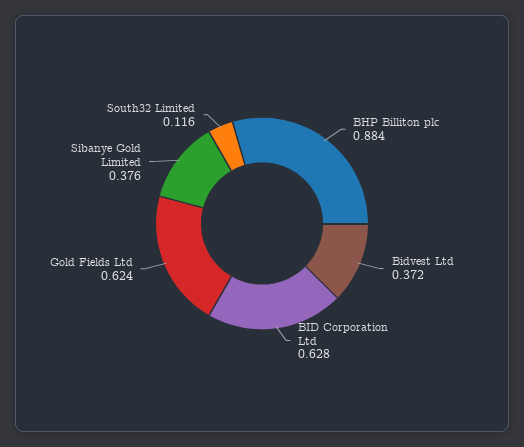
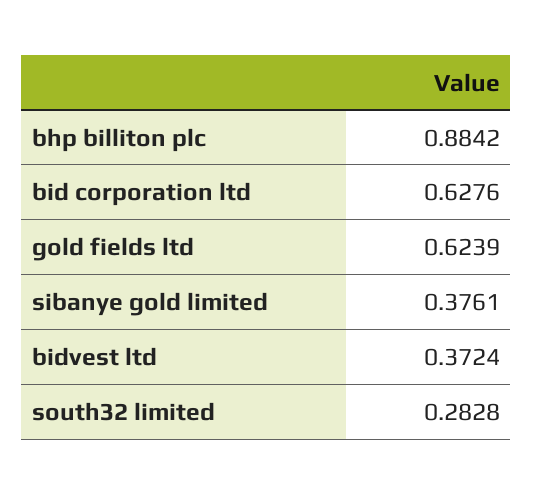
South32 Limited: 0.116 -> 0.2828

